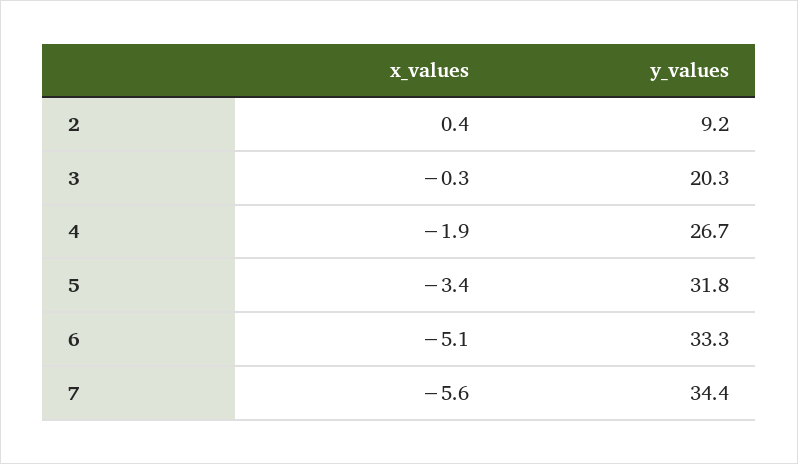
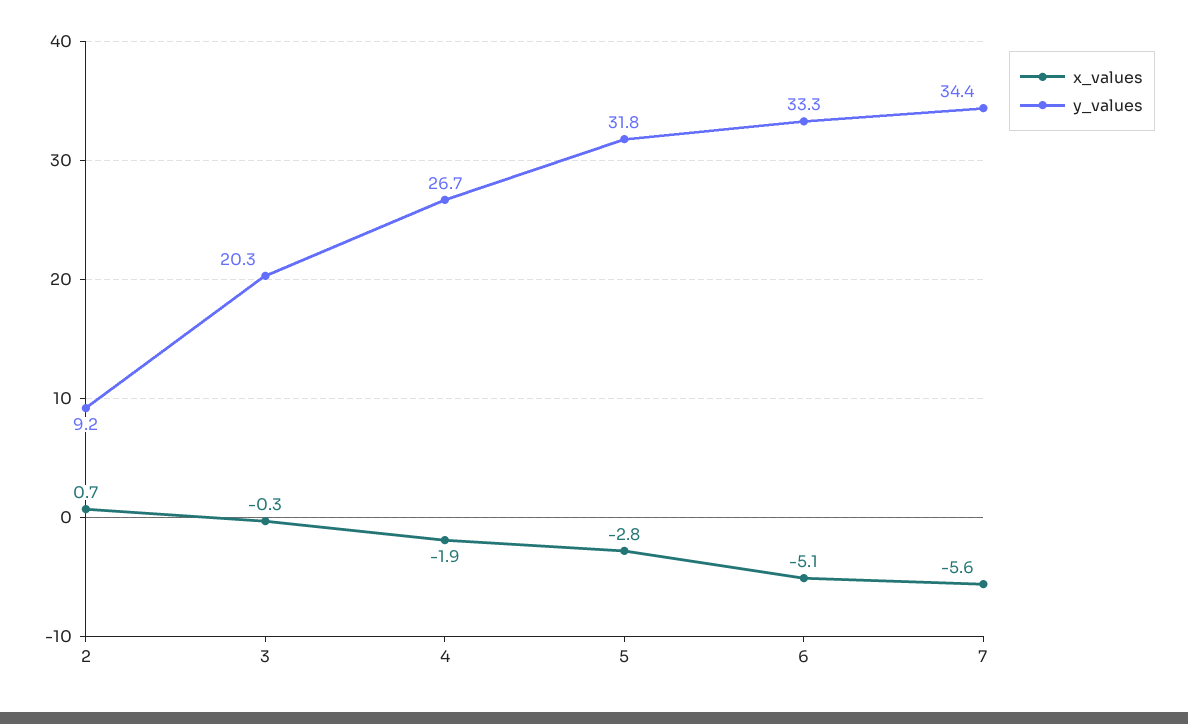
x_values, 2: 0.4 -> 0.7
x_values, 5: -3.4 -> -2.8

